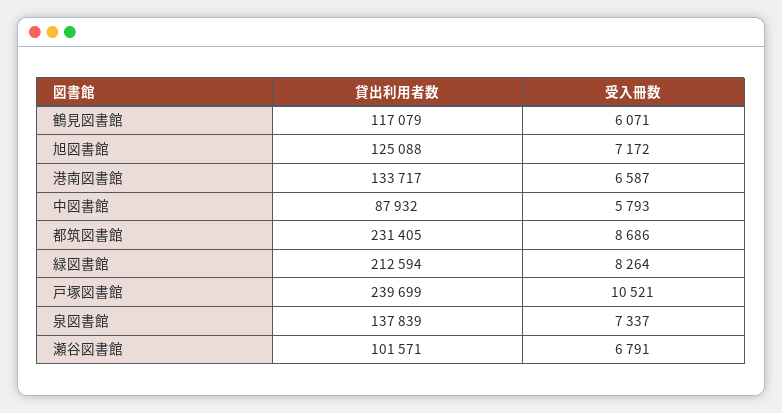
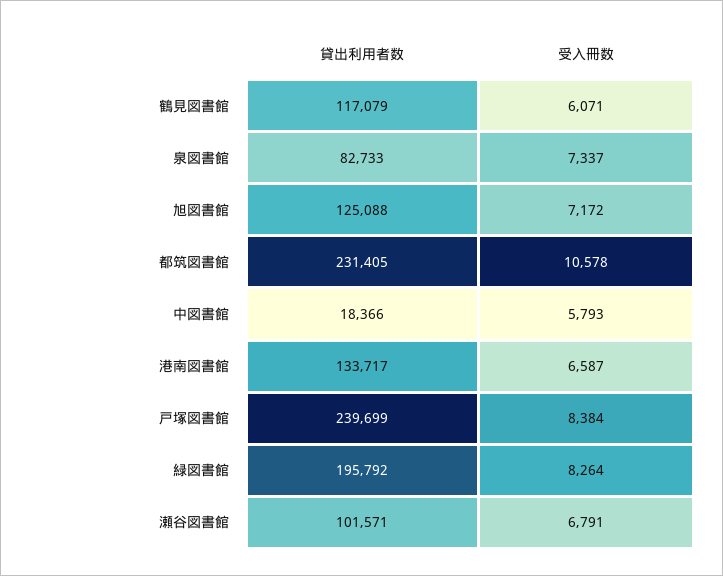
貸出利用者数, 中図書館: 87932 -> 18366
受入冊数, 都筑図書館: 8686 -> 10578
貸出利用者数, 緑図書館: 212594 -> 195792
受入冊数, 戸塚図書館: 10521 -> 8384
貸出利用者数, 泉図書館: 137839 -> 82733

